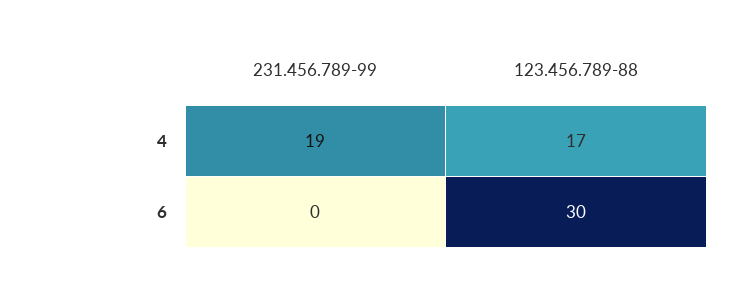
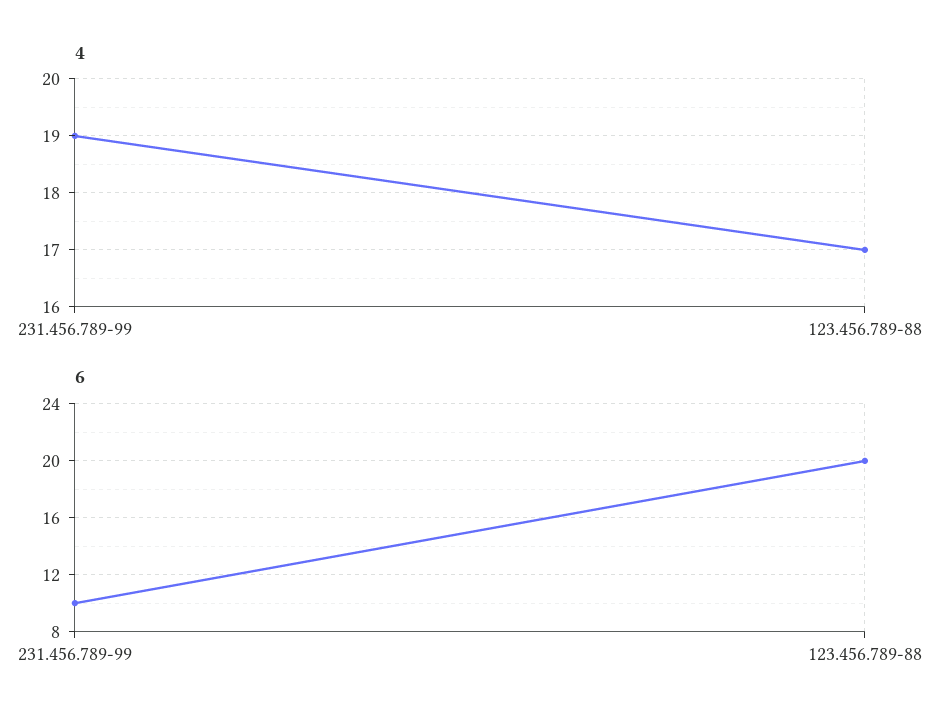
6, 231.456.789-99: 0 -> 10
6, 123.456.789-88: 30 -> 20

